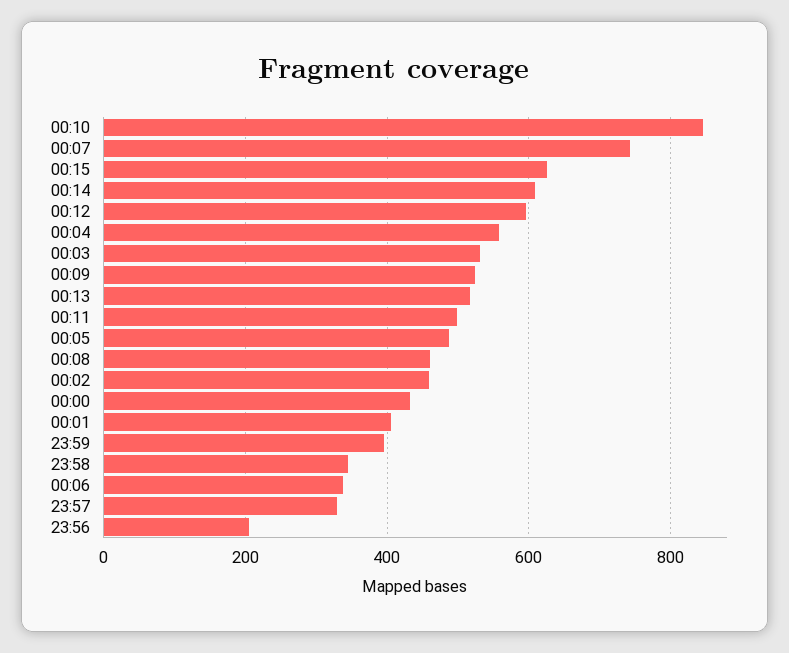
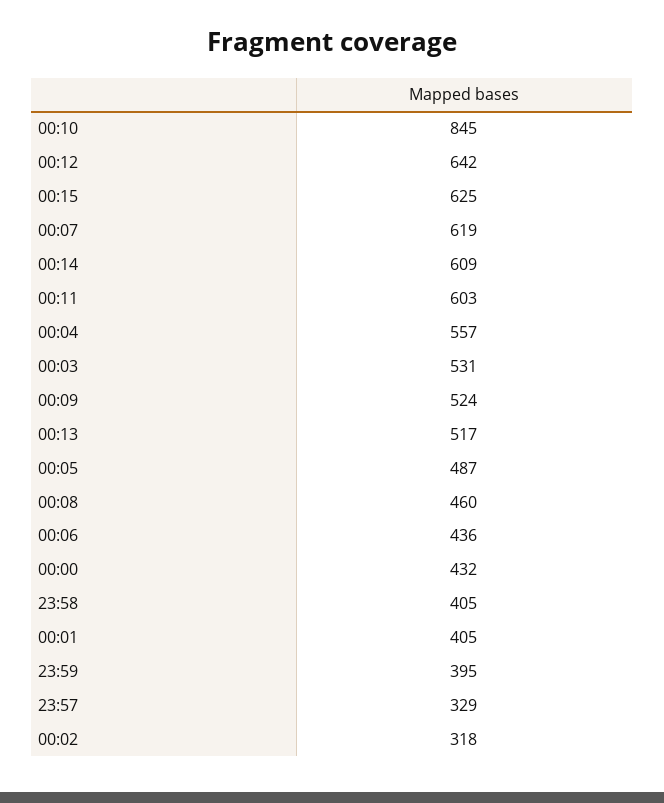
00:07: 740 -> 619
00:12: 600 -> 642
00:11: 500 -> 603
00:02: 460 -> 318
23:58: 340 -> 405
00:06: 340 -> 436
23:56: 200 -> none

